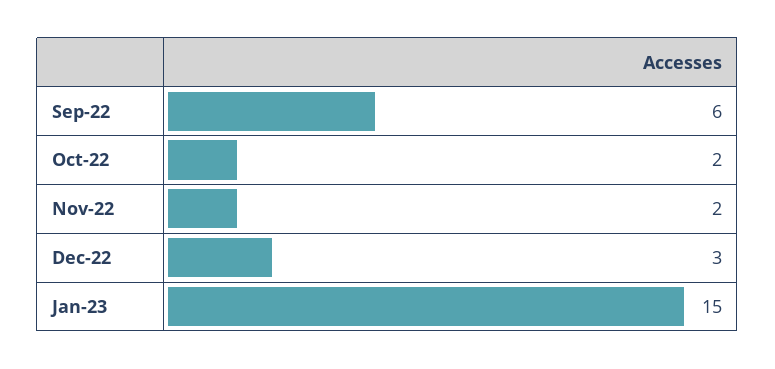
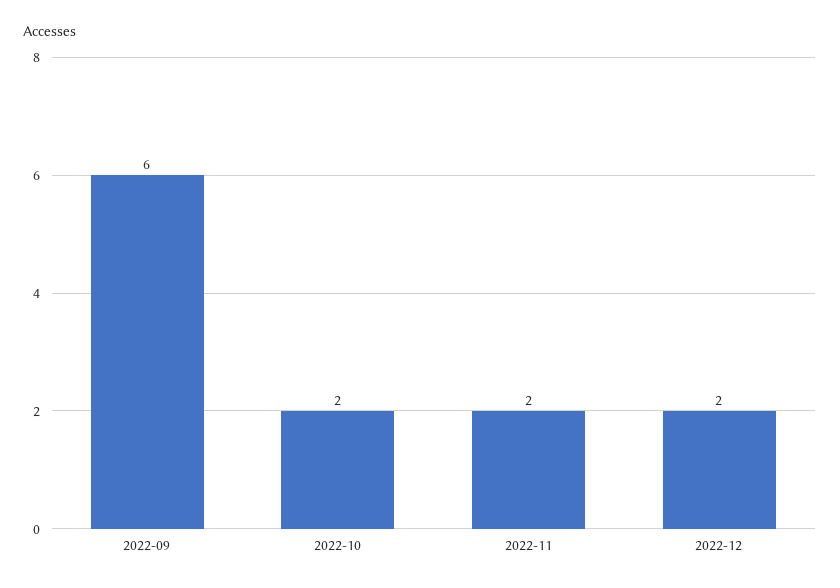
Dec-22: 3 -> 2
Jan-23: 15 -> none

